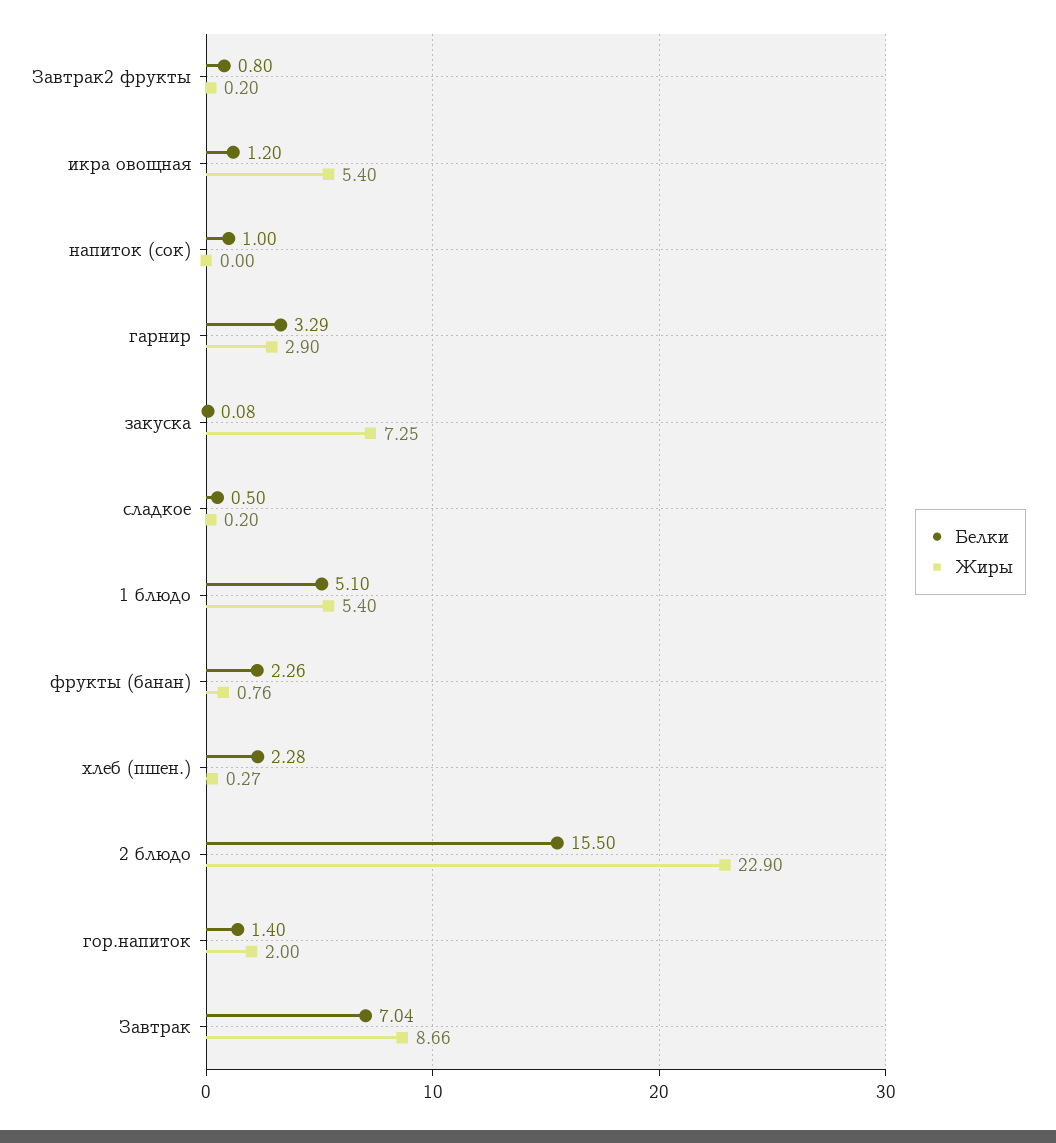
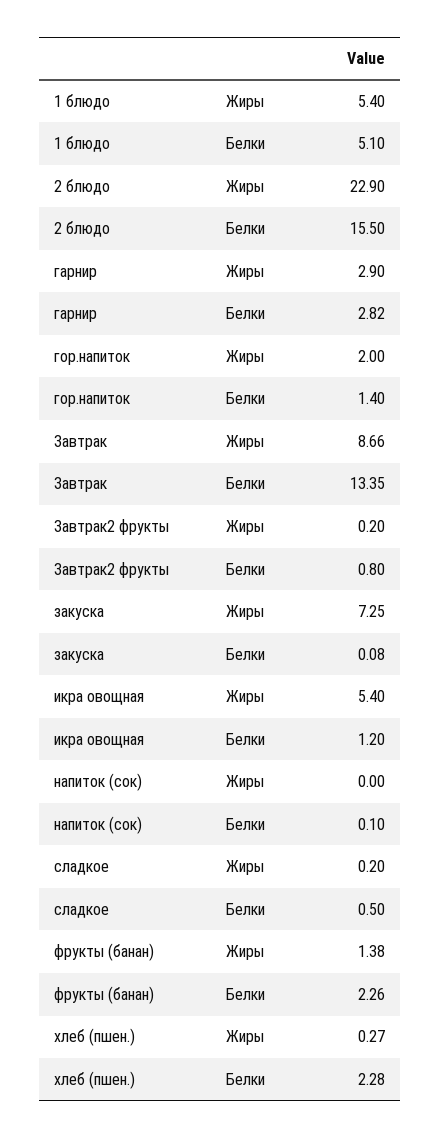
Белки, напиток (сок): 1 -> 0.1
Белки, гарнир: 3.29 -> 2.82
Жиры, фрукты (банан): 0.76 -> 1.38
Белки, Завтрак: 7.04 -> 13.35

